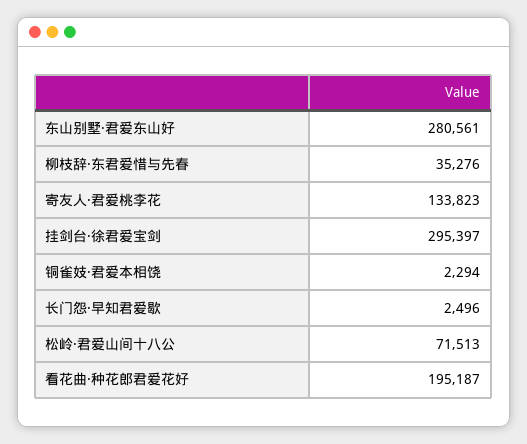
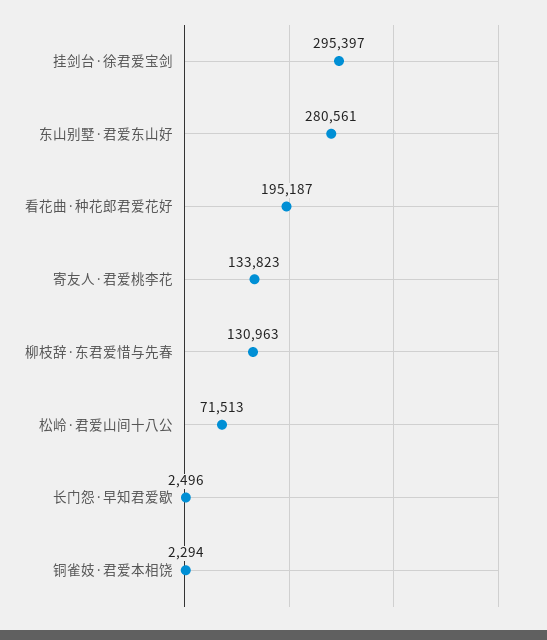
柳枝辞·东君爱惜与先春: 35276 -> 130963

